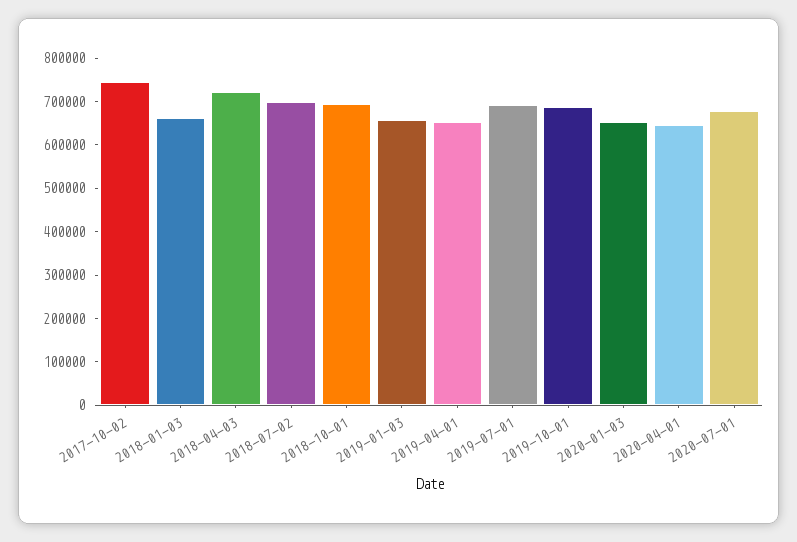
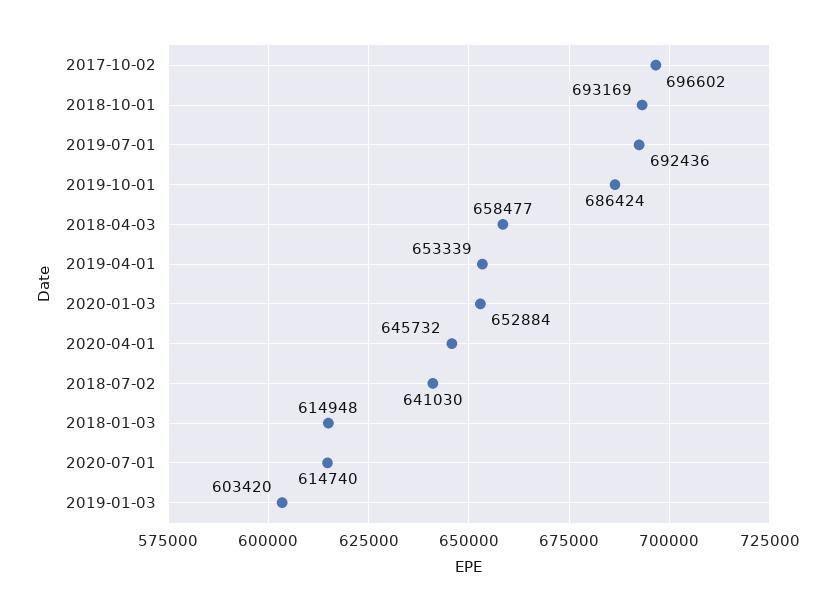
2017-10-02: 740000 -> 696602
2018-01-03: 660000 -> 614948
2018-04-03: 720000 -> 658477
2018-07-02: 700000 -> 641030
2019-01-03: 660000 -> 603420
2020-07-01: 680000 -> 614740

